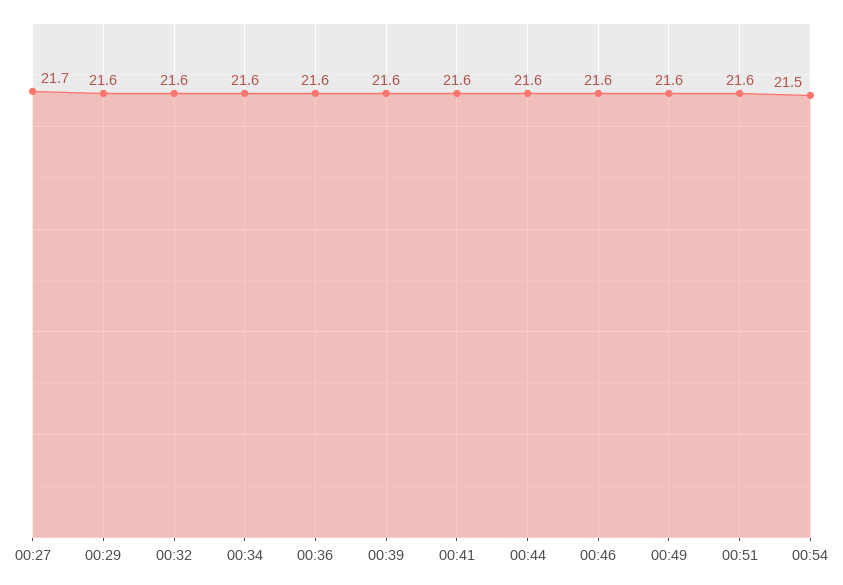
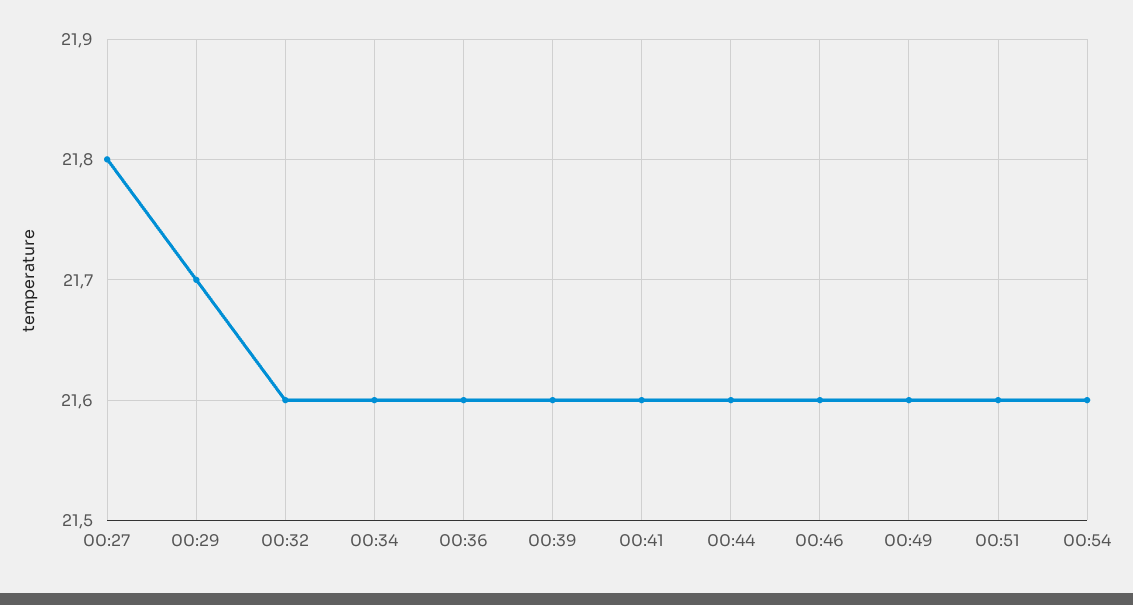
00:27: 21.7 -> 21.8
00:29: 21.6 -> 21.7
00:54: 21.5 -> 21.6

